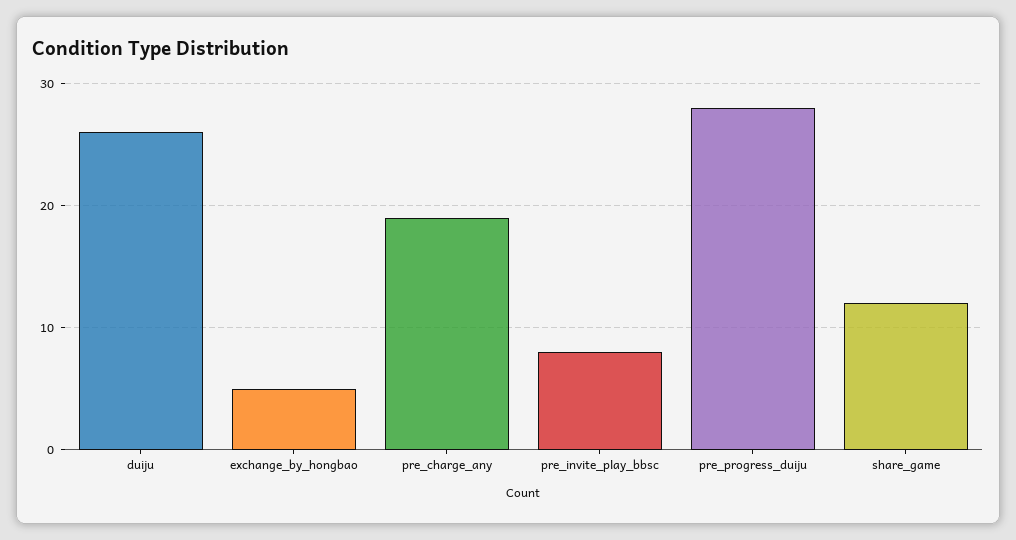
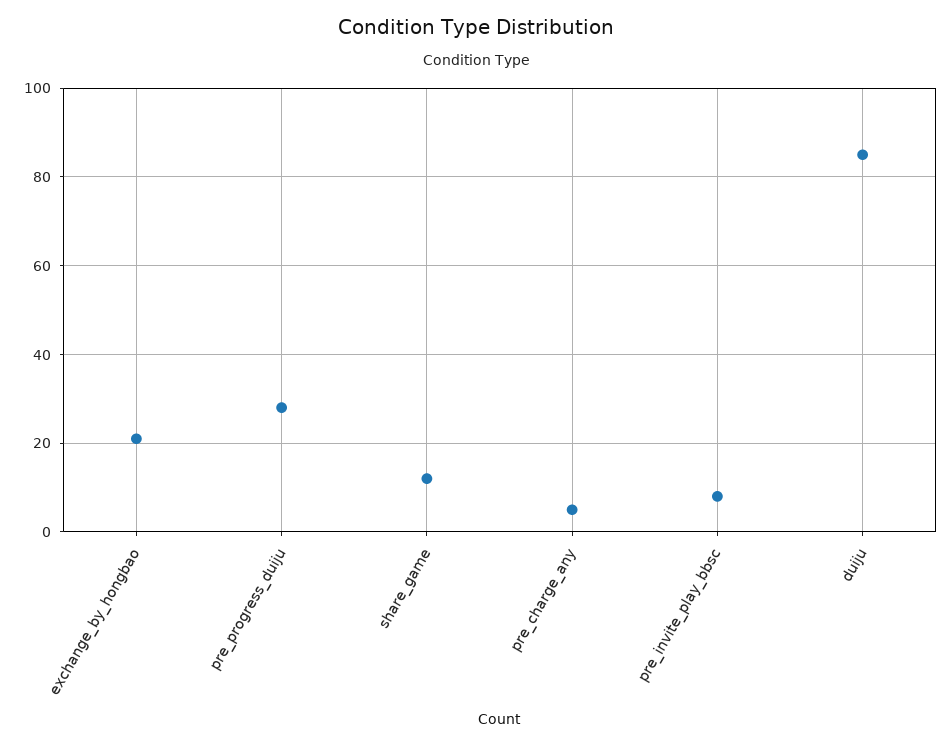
duiju: 26 -> 85
exchange_by_hongbao: 5 -> 20
pre_charge_any: 19 -> 5

